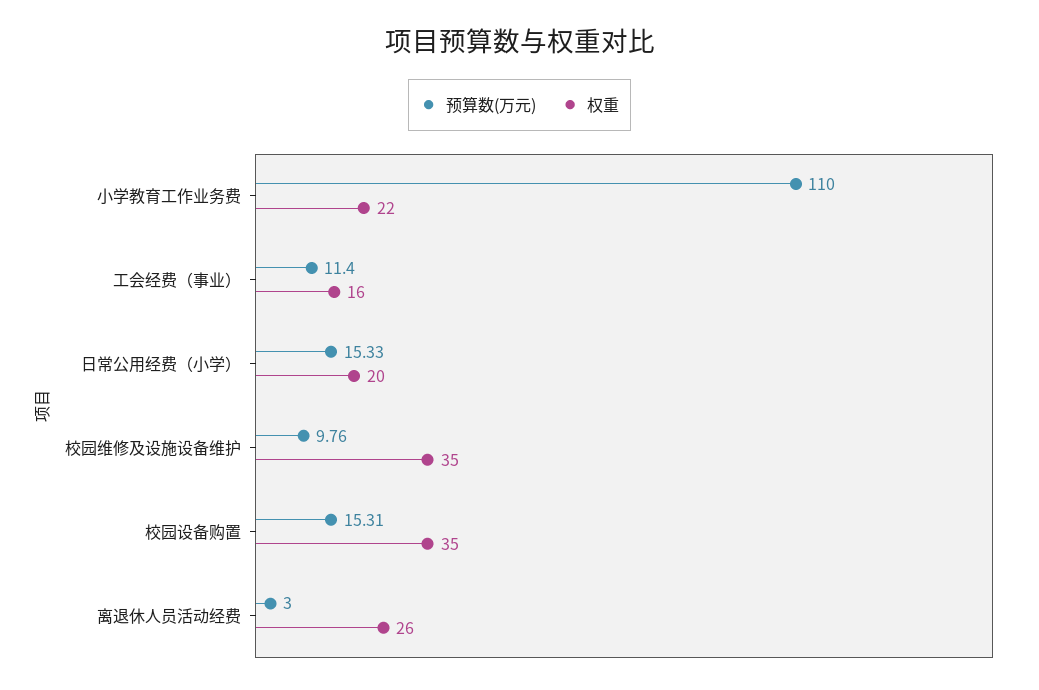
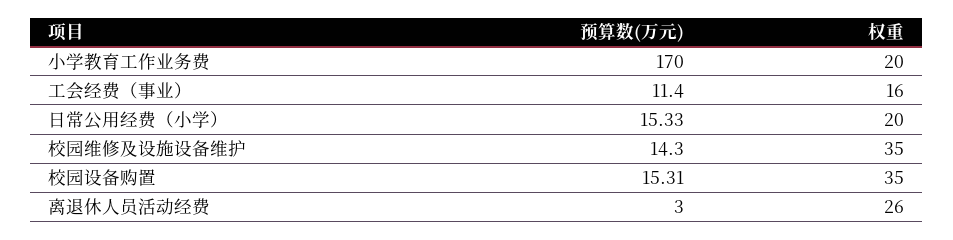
预算数(万元), 小学教育工作业务费: 110 -> 170
权重, 小学教育工作业务费: 22 -> 20
预算数(万元), 校园维修及设施设备维护: 9.76 -> 14.3

